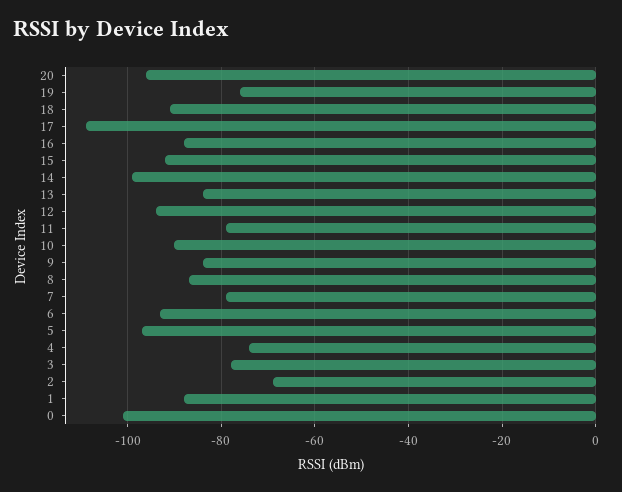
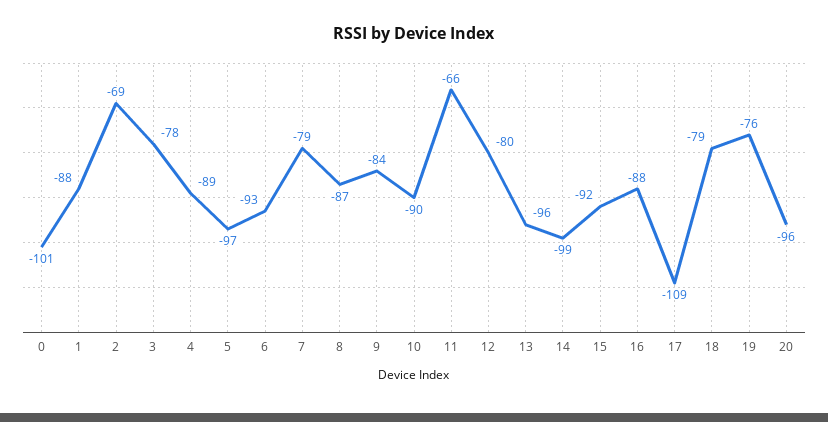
18: -90 -> -79
13: -85 -> -96
12: -95 -> -80
11: -80 -> -66
4: -75 -> -89

